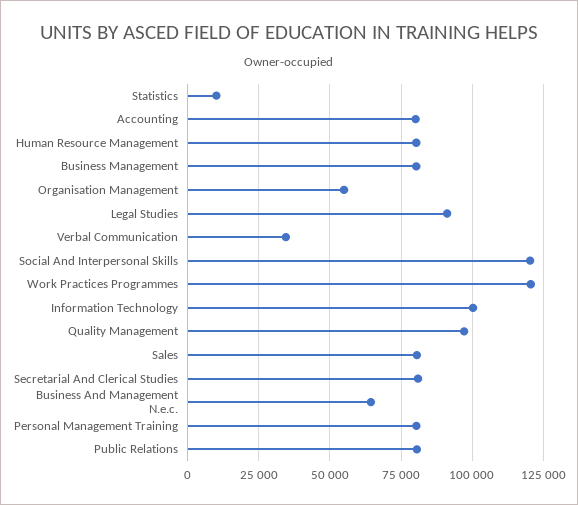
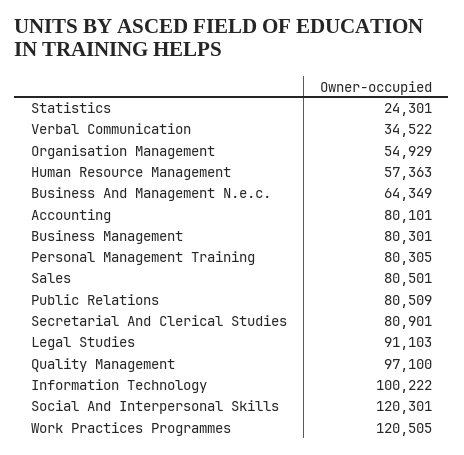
Statistics: 10000 -> 24301
Human Resource Management: 80000 -> 57363

